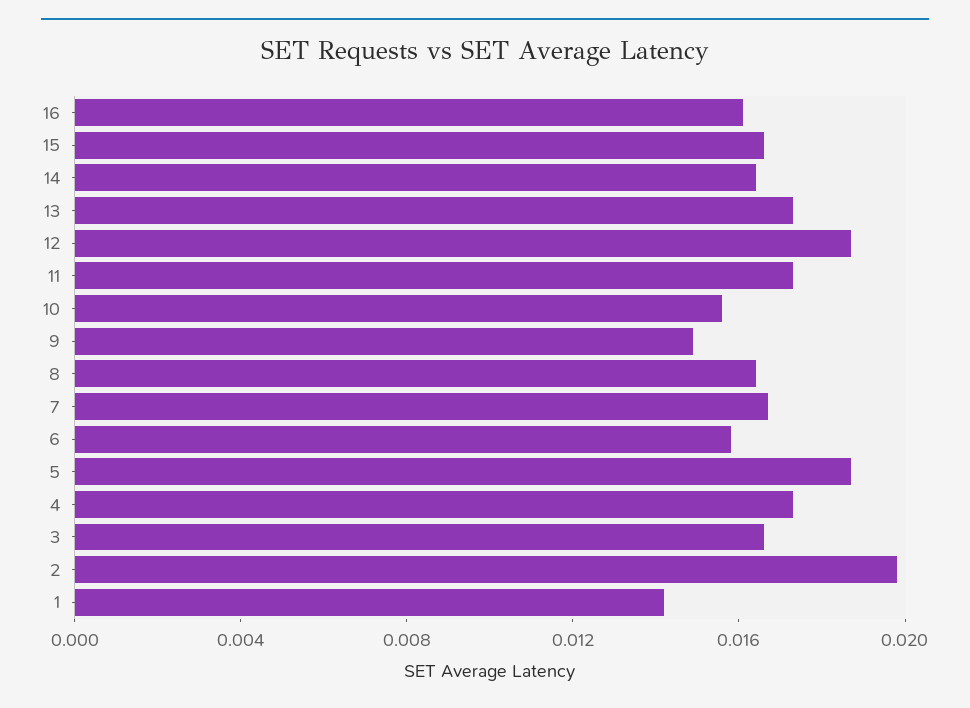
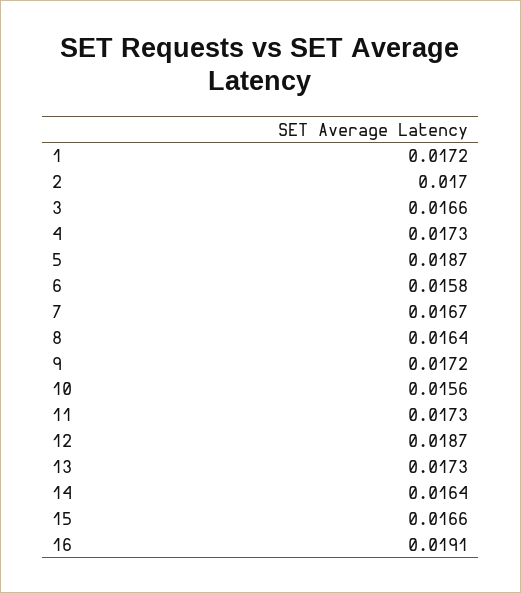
16: 0.016 -> 0.0191
9: 0.015 -> 0.0172
2: 0.02 -> 0.017
1: 0.014 -> 0.0172

